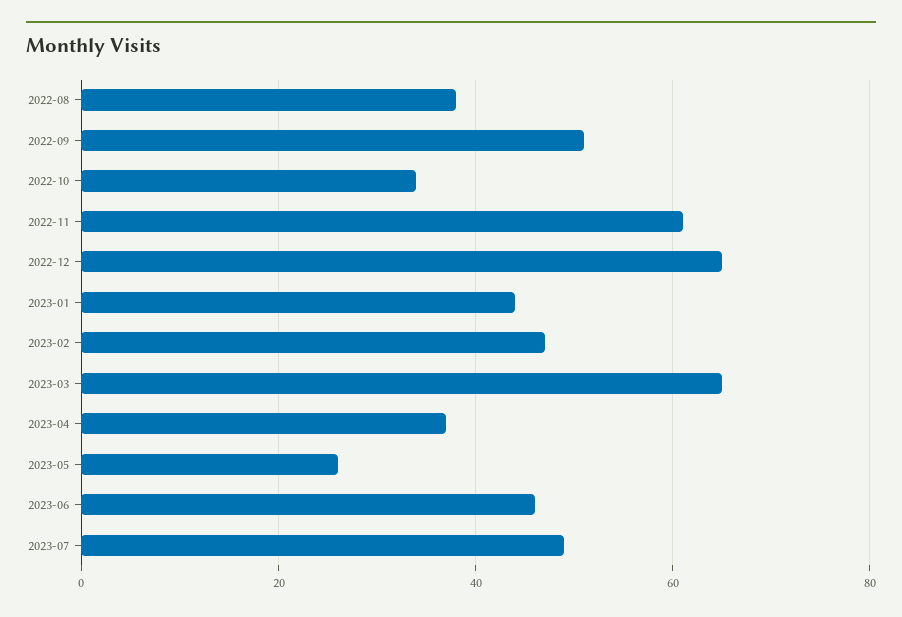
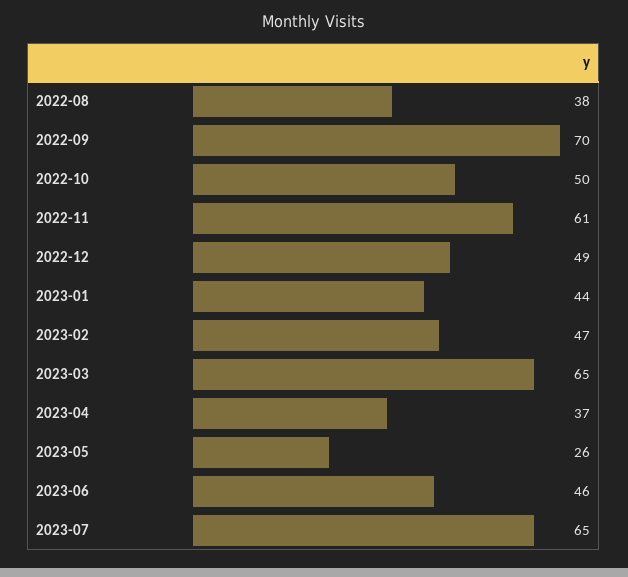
2022-09: 50 -> 70
2022-10: 35 -> 50
2022-12: 65 -> 49
2023-07: 50 -> 65

